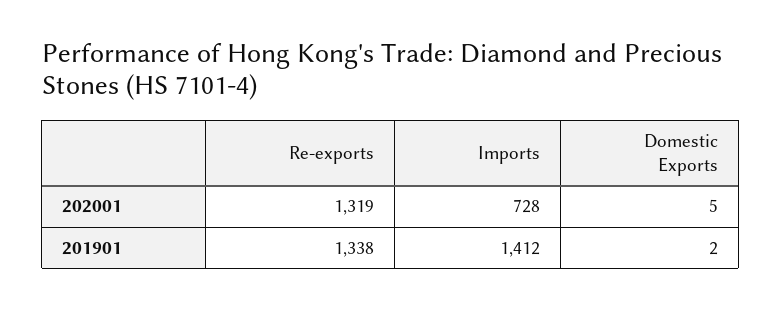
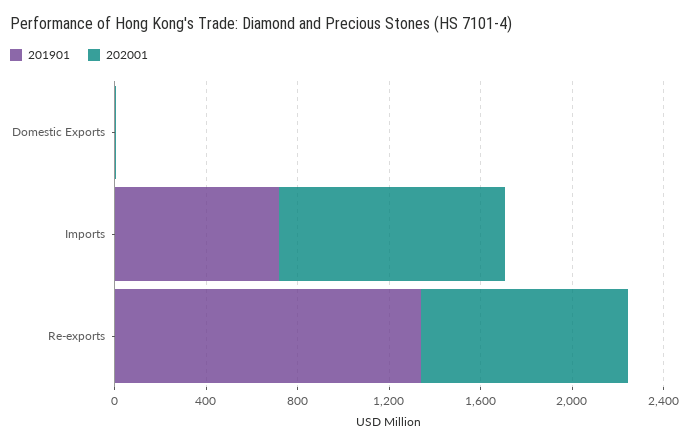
202001, Re-exports: 1319 -> 900
202001, Imports: 728 -> 1000
201901, Imports: 1412 -> 700

